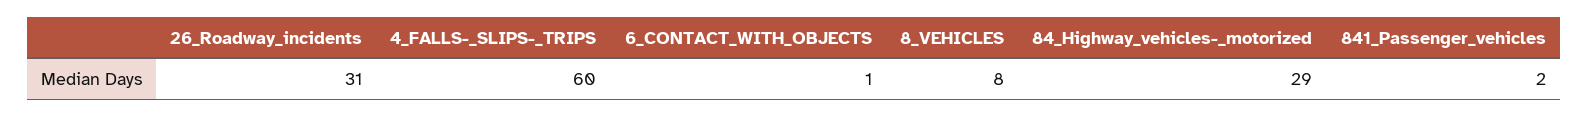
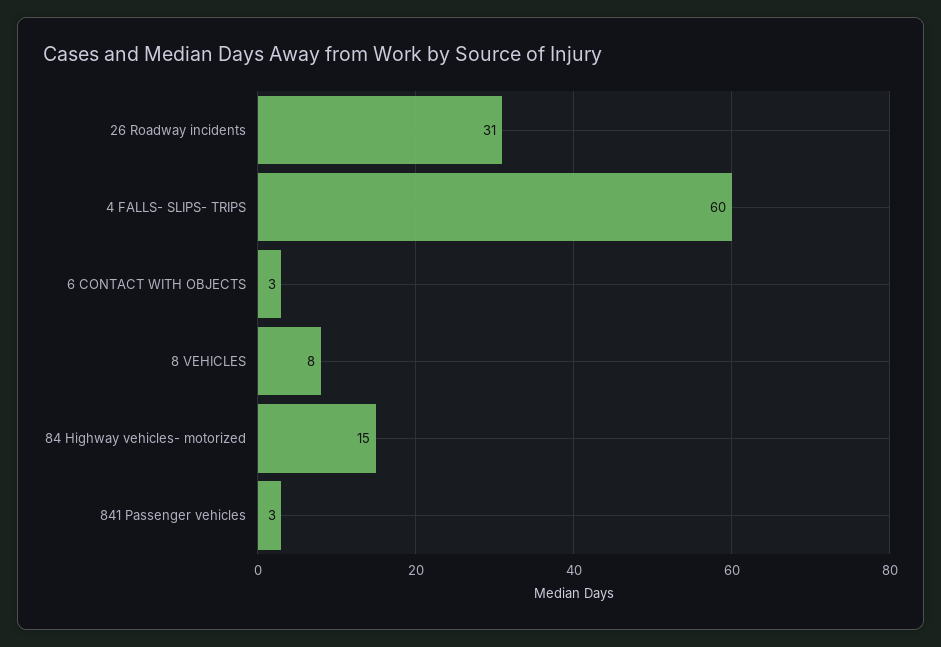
6_CONTACT_WITH_OBJECTS: 1 -> 3
84_Highway_vehicles-_motorized: 29 -> 15
841_Passenger_vehicles: 2 -> 3

